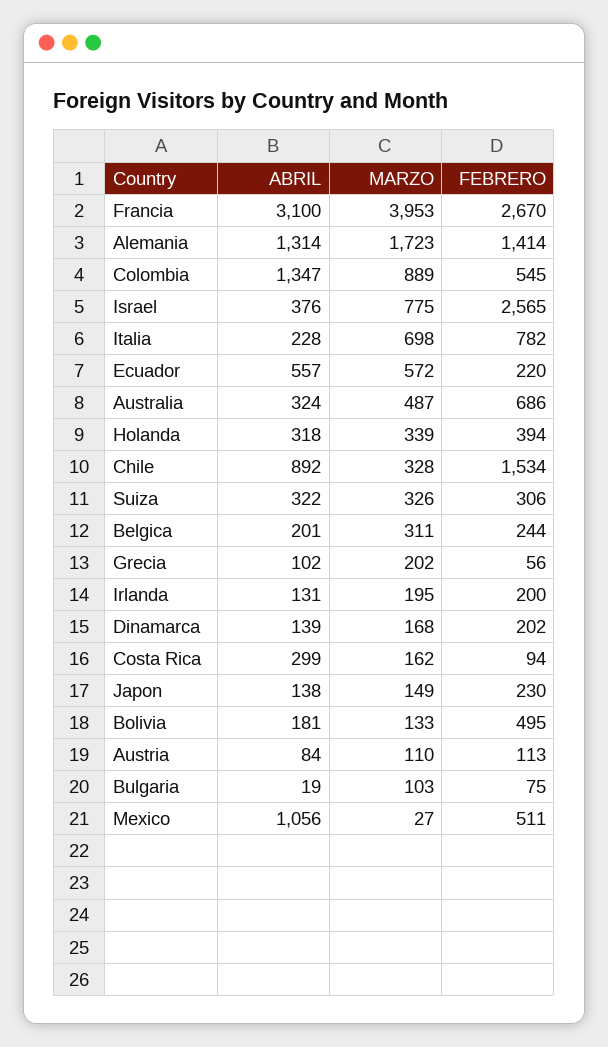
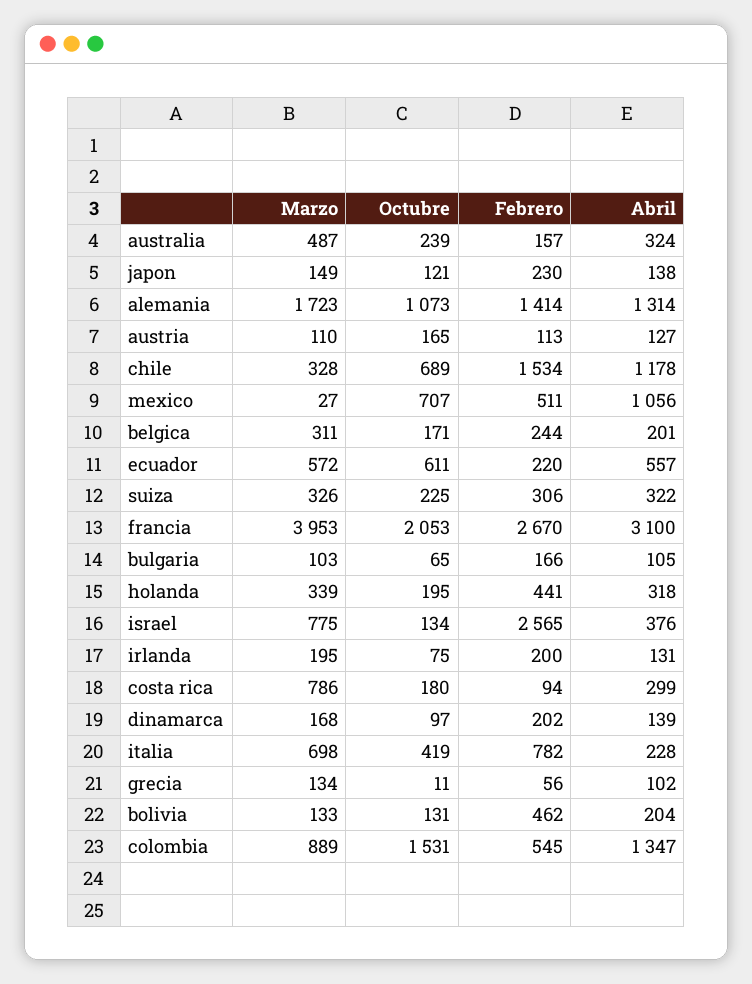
FEBRERO, Australia: 686 -> 157
FEBRERO, Holanda: 394 -> 441
ABRIL, Chile: 892 -> 1178
MARZO, Grecia: 202 -> 134
MARZO, Costa Rica: 162 -> 786
ABRIL, Bolivia: 181 -> 204
FEBRERO, Bolivia: 495 -> 462
ABRIL, Austria: 84 -> 127
ABRIL, Bulgaria: 19 -> 105
FEBRERO, Bulgaria: 75 -> 166
Octubre, Australia: none -> 239
Octubre, Japon: none -> 121
Octubre, Alemania: none -> 1073
Octubre, Austria: none -> 165
Octubre, Chile: none -> 689
Octubre, Mexico: none -> 707
Octubre, Belgica: none -> 171
Octubre, Ecuador: none -> 611
Octubre, Suiza: none -> 225
Octubre, Francia: none -> 2053
Octubre, Bulgaria: none -> 65
Octubre, Holanda: none -> 195
Octubre, Israel: none -> 134
Octubre, Irlanda: none -> 75
Octubre, Costa Rica: none -> 180
Octubre, Dinamarca: none -> 97
Octubre, Italia: none -> 419
Octubre, Grecia: none -> 11
Octubre, Bolivia: none -> 131
Octubre, Colombia: none -> 1531

